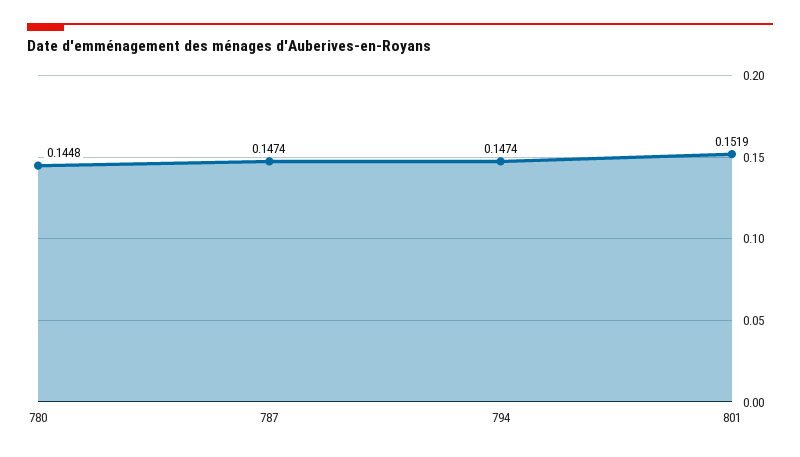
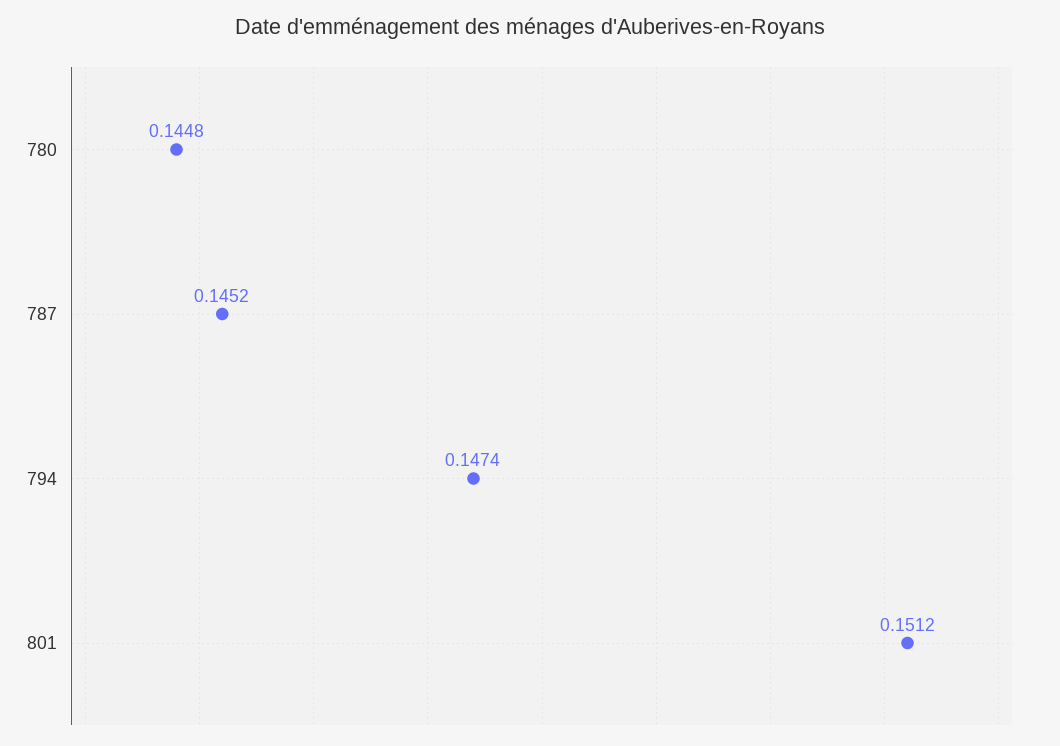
787: 0.1474 -> 0.1452
801: 0.1519 -> 0.1512

